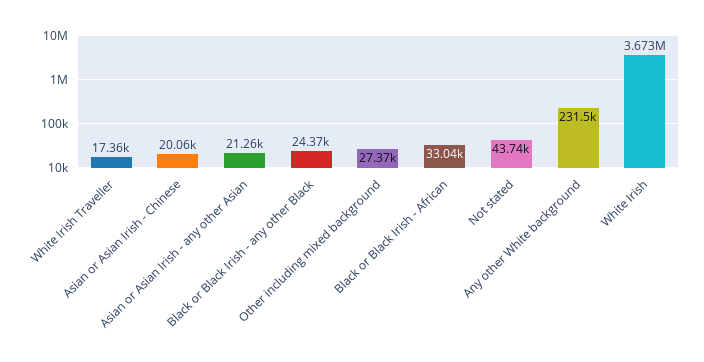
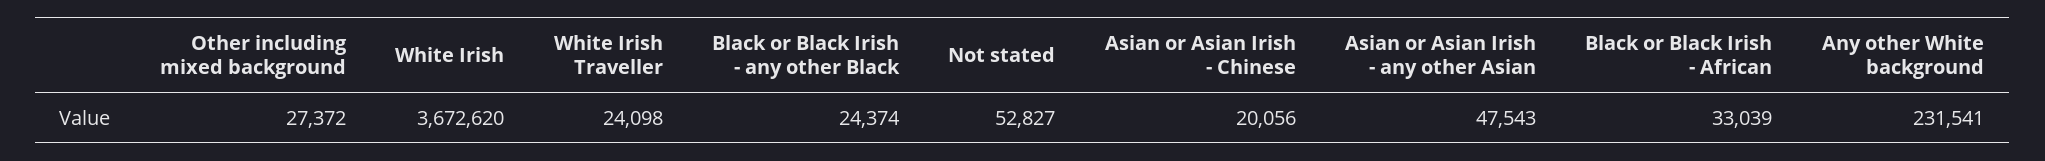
White Irish Traveller: 17360 -> 24098
Asian or Asian Irish - any other Asian: 21260 -> 47543
Not stated: 43740 -> 52827

